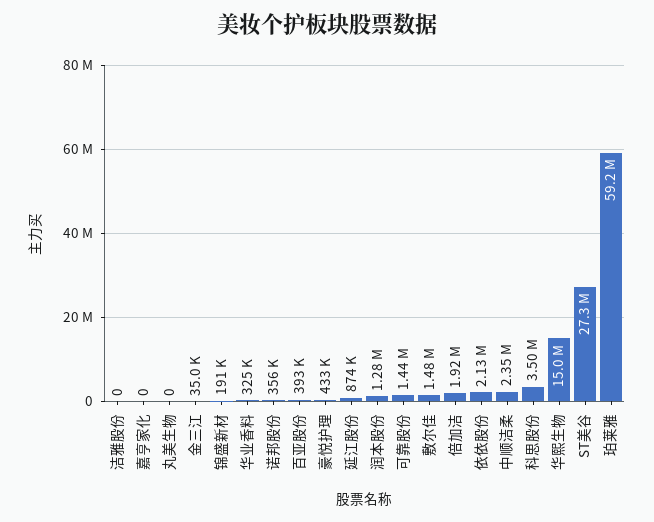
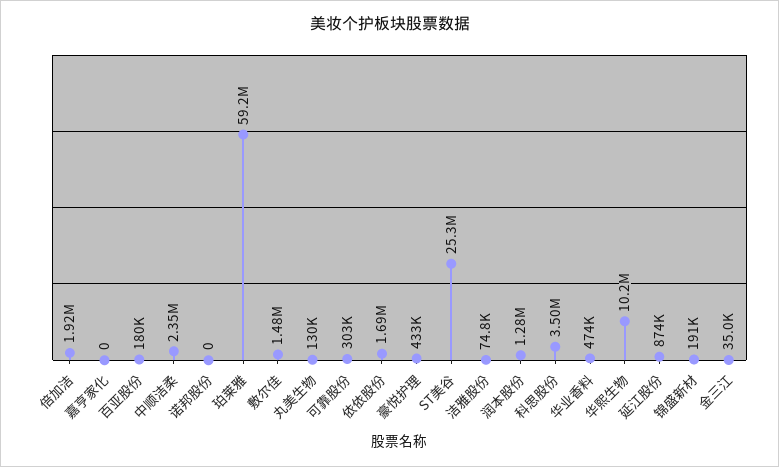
洁雅股份: 0 -> 74800
丸美生物: 0 -> 130000
华业香料: 325000 -> 474000
诺邦股份: 356000 -> 0
百亚股份: 393000 -> 180000
可靠股份: 1440000 -> 303000
依依股份: 2130000 -> 1690000
华熙生物: 15000000 -> 10200000
ST美谷: 27300000 -> 25300000

